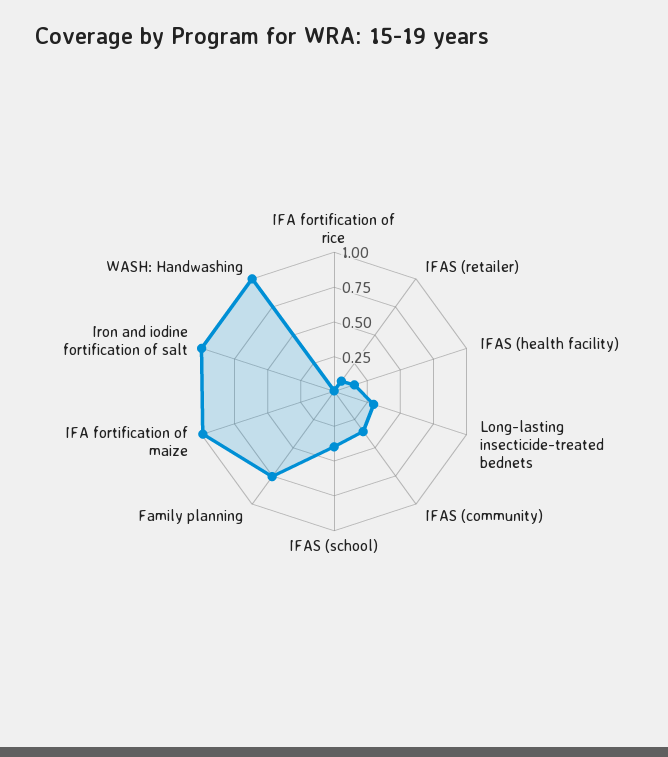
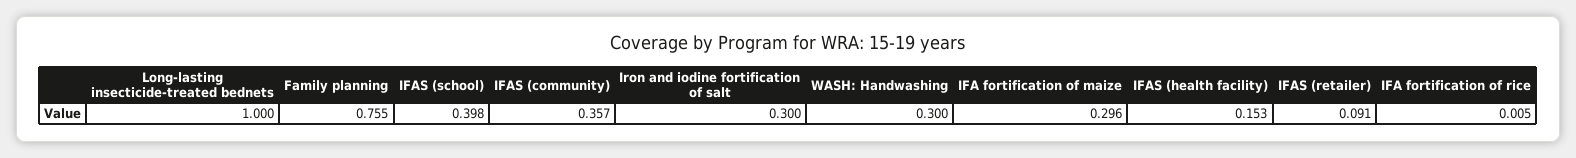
Long-lasting insecticide-treated bednets: 0.25 -> 1
IFA fortification of maize: 1 -> 0.296
Iron and iodine fortification of salt: 1 -> 0.3
WASH: Handwashing: 1 -> 0.3

